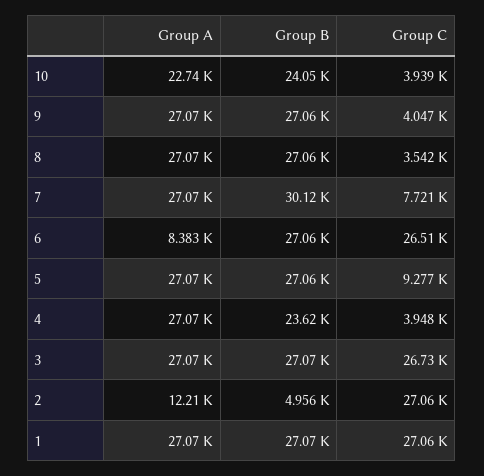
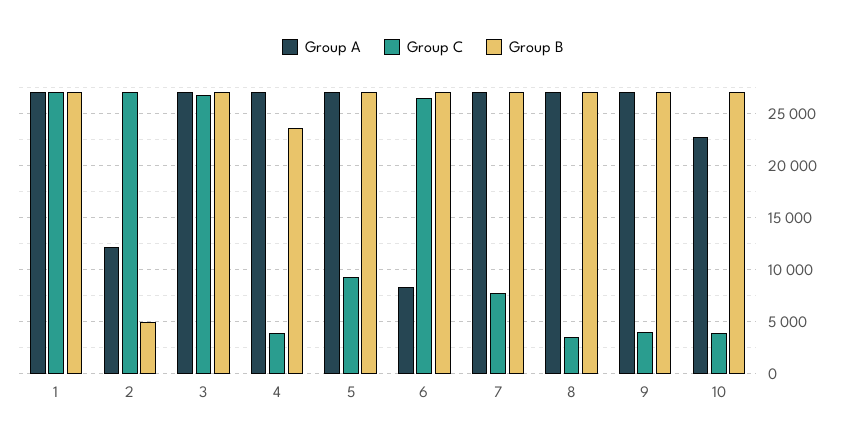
Group B, 10: 24050 -> 27000
Group B, 7: 30120 -> 27000

